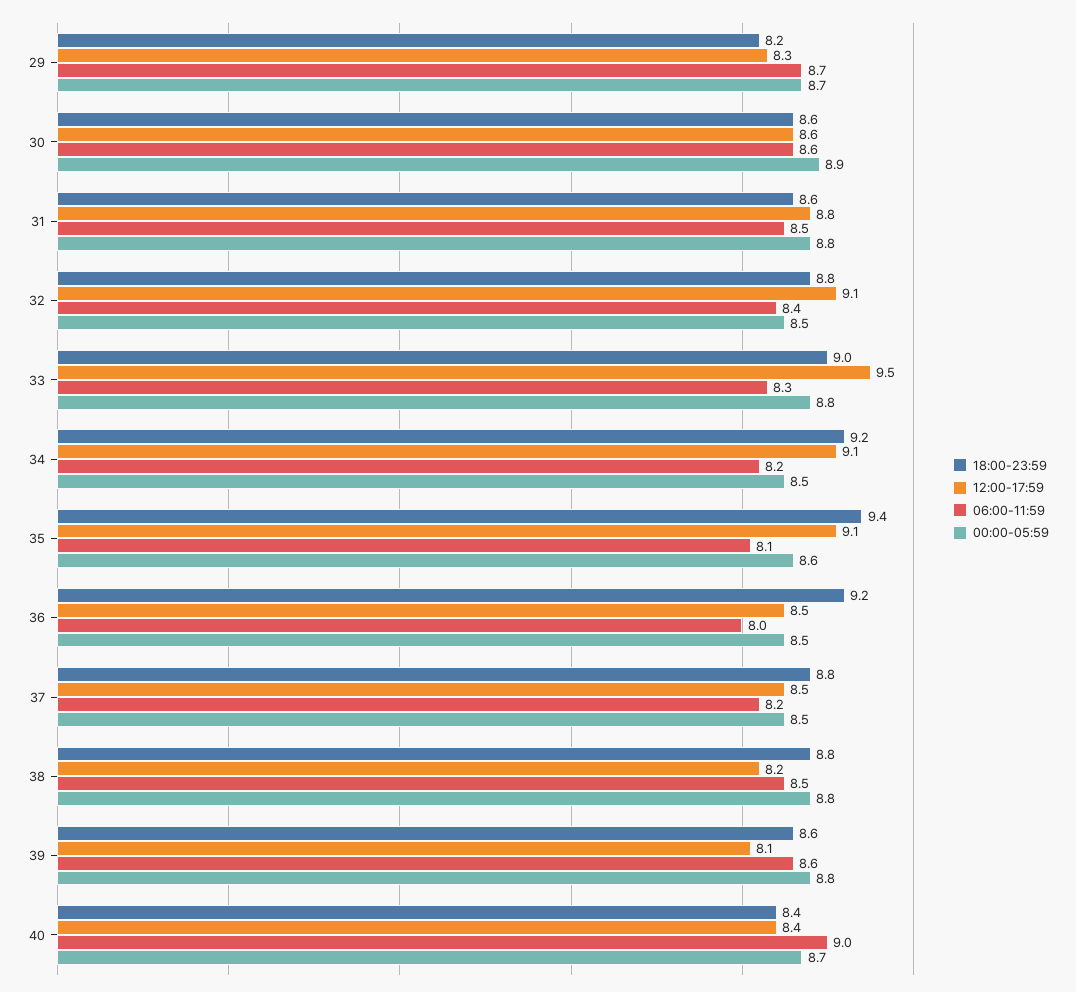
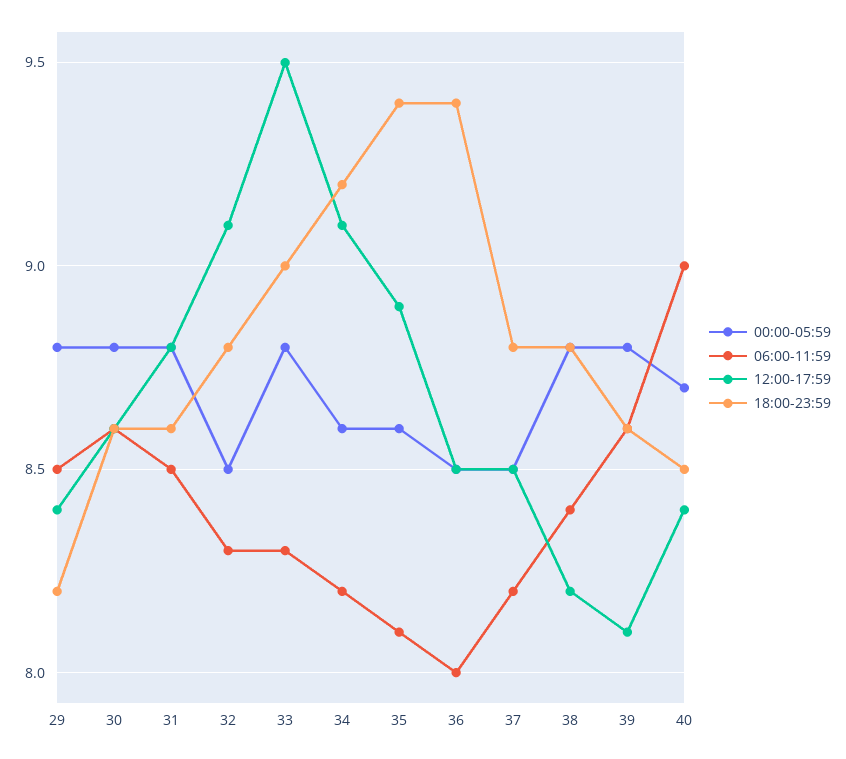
12:00-17:59, 29: 8.3 -> 8.4
06:00-11:59, 29: 8.7 -> 8.5
00:00-05:59, 29: 8.7 -> 8.8
00:00-05:59, 30: 8.9 -> 8.8
06:00-11:59, 32: 8.4 -> 8.3
00:00-05:59, 34: 8.5 -> 8.6
12:00-17:59, 35: 9.1 -> 8.9
18:00-23:59, 36: 9.2 -> 9.4
06:00-11:59, 38: 8.5 -> 8.4
18:00-23:59, 40: 8.4 -> 8.5

